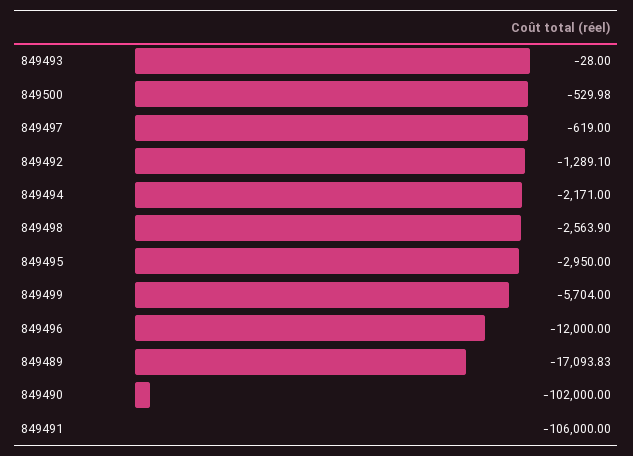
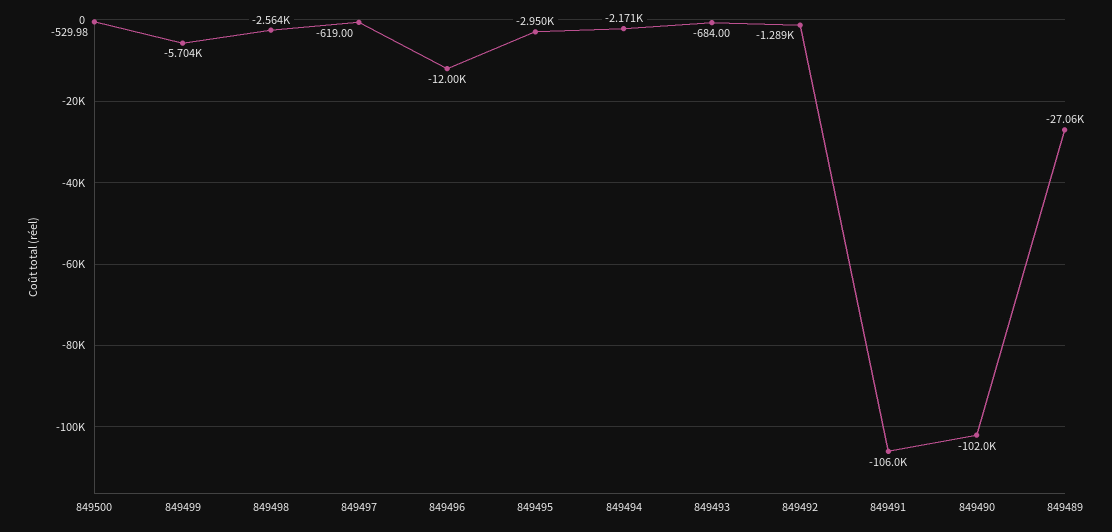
849493: -28 -> -684
849489: -17093.83 -> -27060

